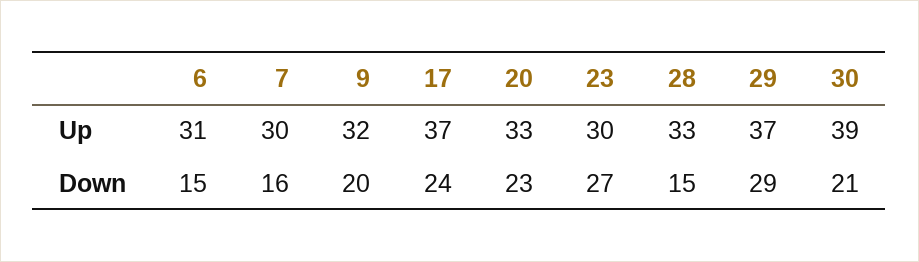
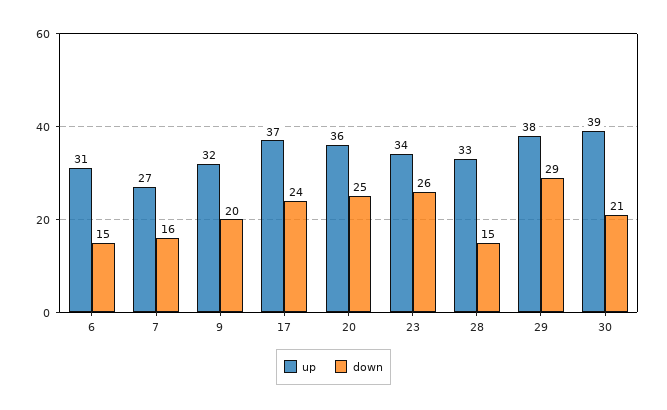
Up, 7: 30 -> 27
Up, 20: 33 -> 36
Up, 23: 30 -> 34
Up, 29: 37 -> 38
Down, 20: 23 -> 25
Down, 23: 27 -> 26

